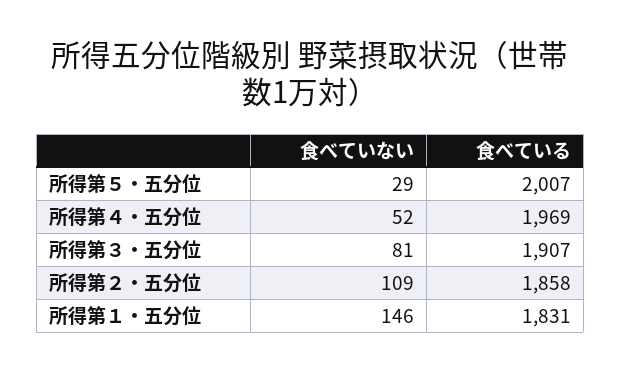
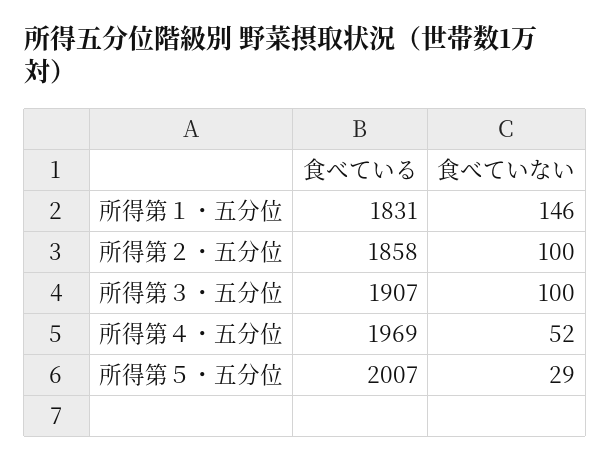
食べていない, 所得第３・五分位: 81 -> 100
食べていない, 所得第２・五分位: 109 -> 100

